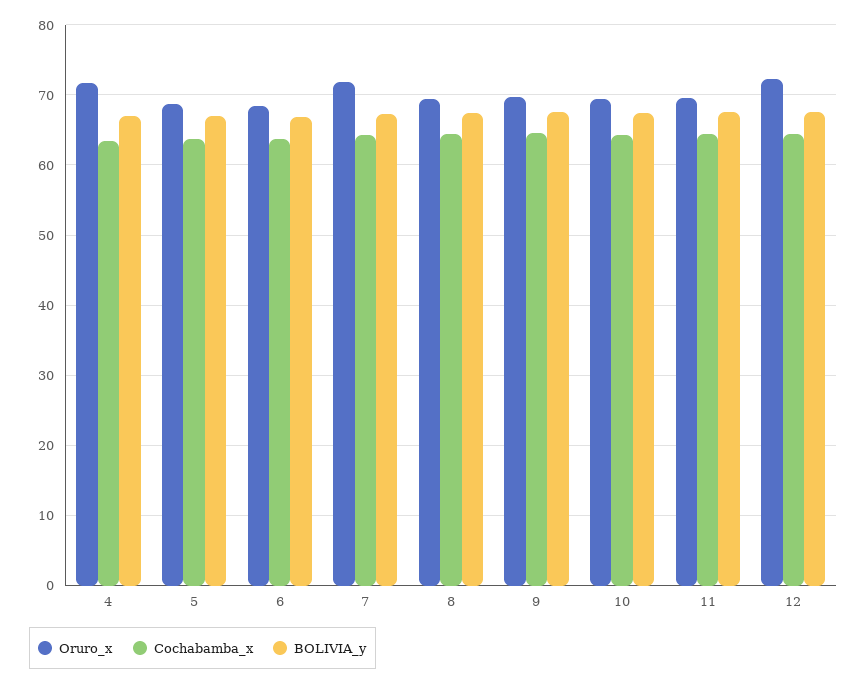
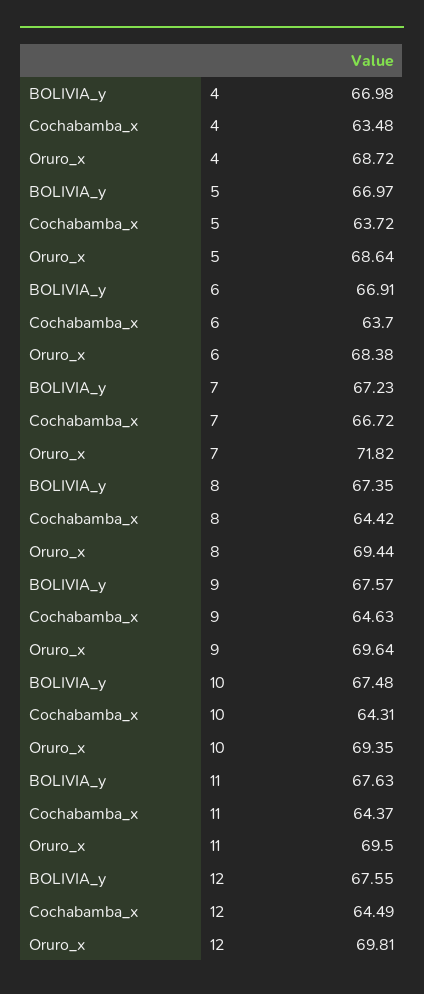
Oruro_x, 4: 72 -> 68.72
Cochabamba_x, 7: 64 -> 66.72
Oruro_x, 12: 72 -> 69.81

